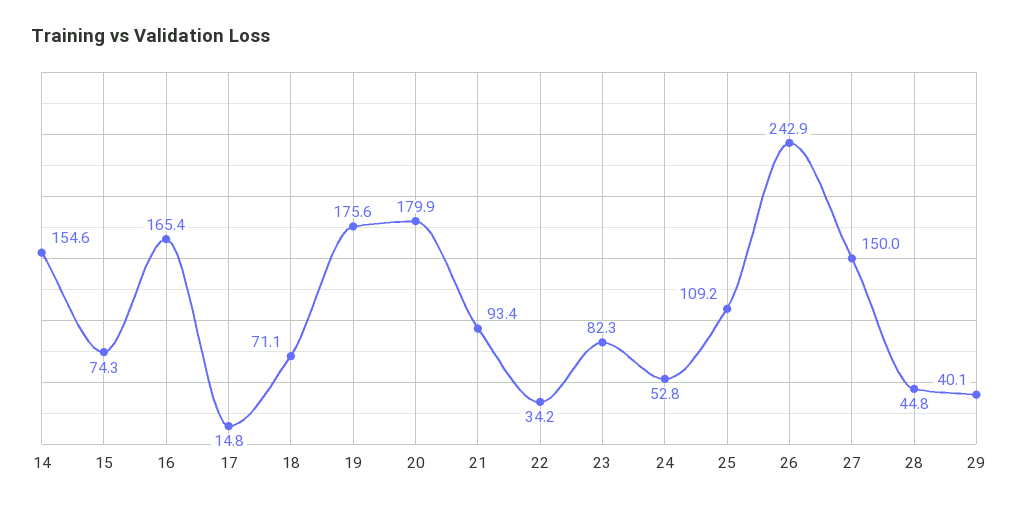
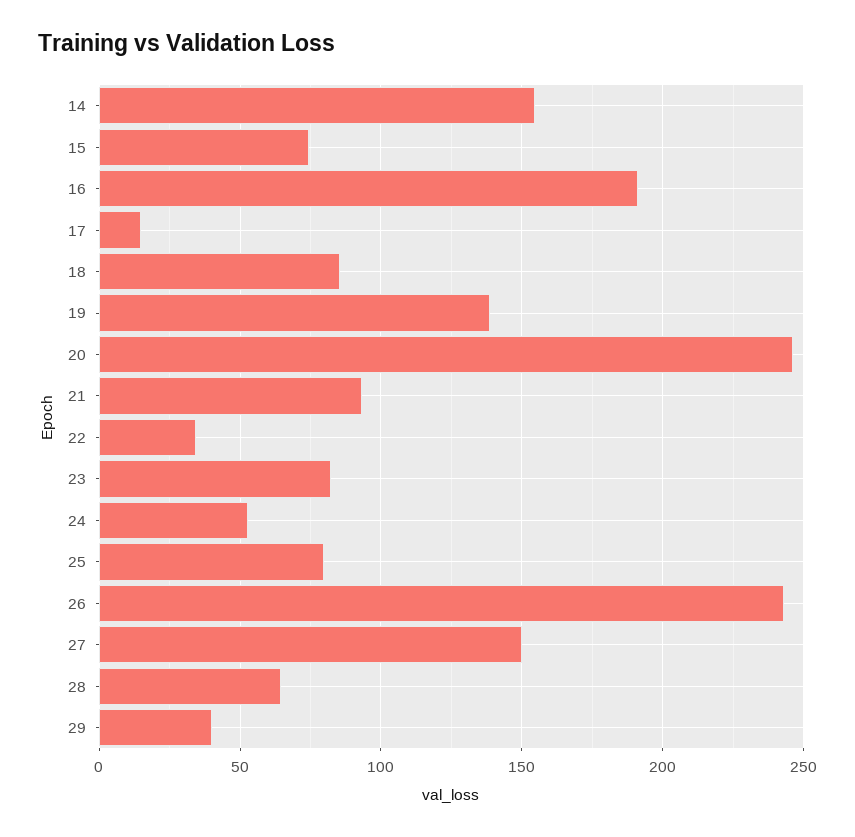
16: 165.4 -> 190
18: 71.1 -> 85
19: 175.6 -> 140
20: 179.9 -> 245
25: 109.2 -> 80
28: 44.8 -> 65

